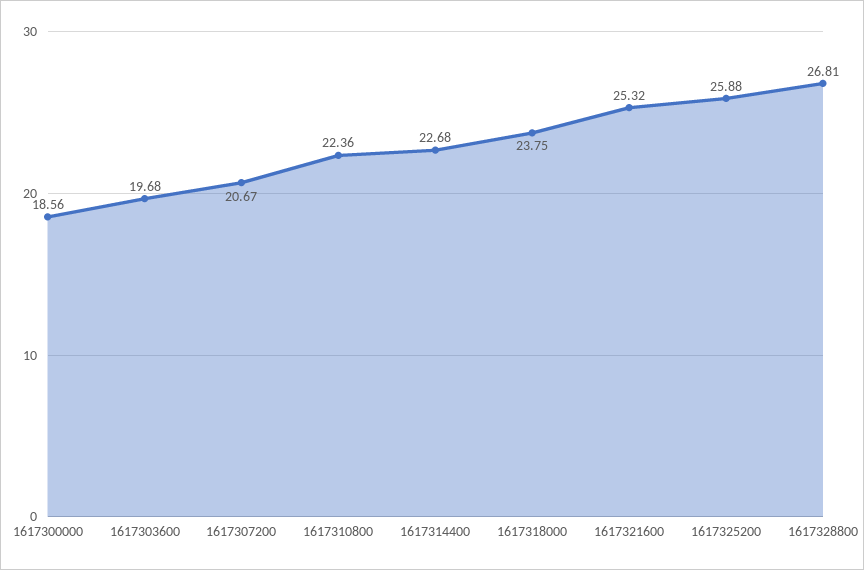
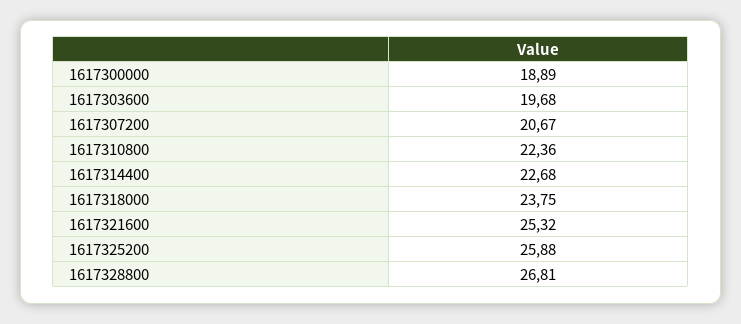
1617300000: 18.56 -> 18.89

